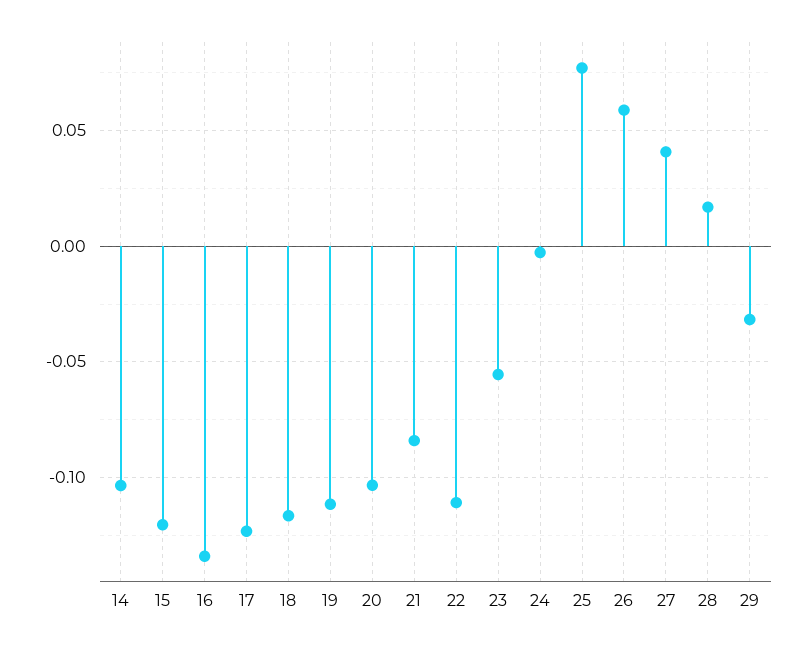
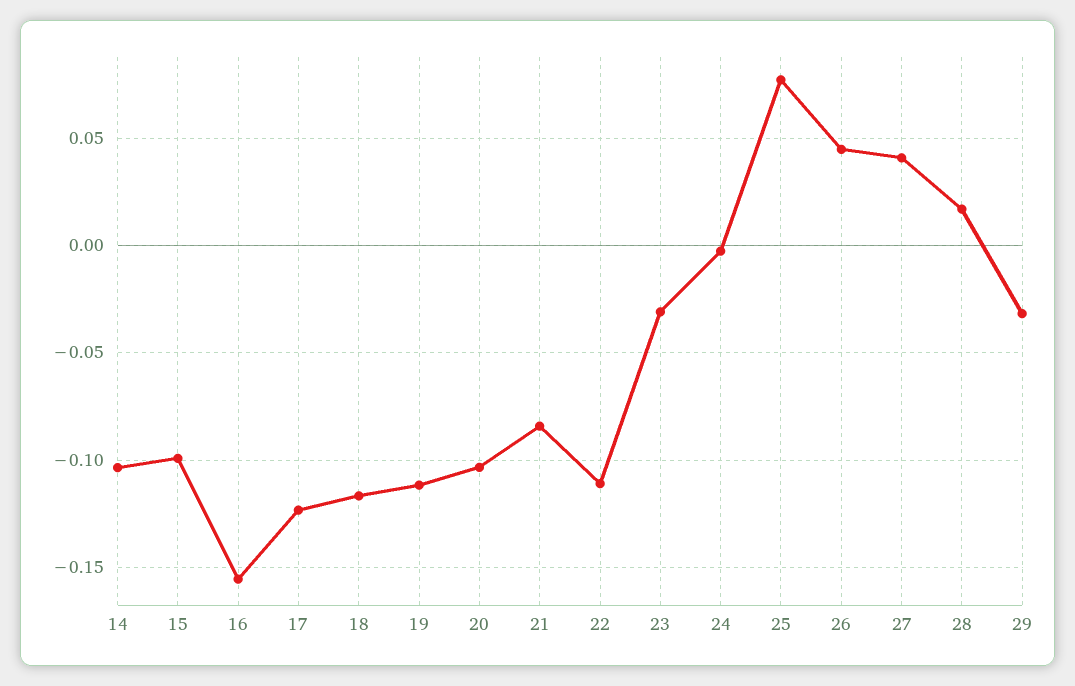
15: -0.12 -> -0.1
16: -0.135 -> -0.155
23: -0.055 -> -0.03
26: 0.06 -> 0.045

